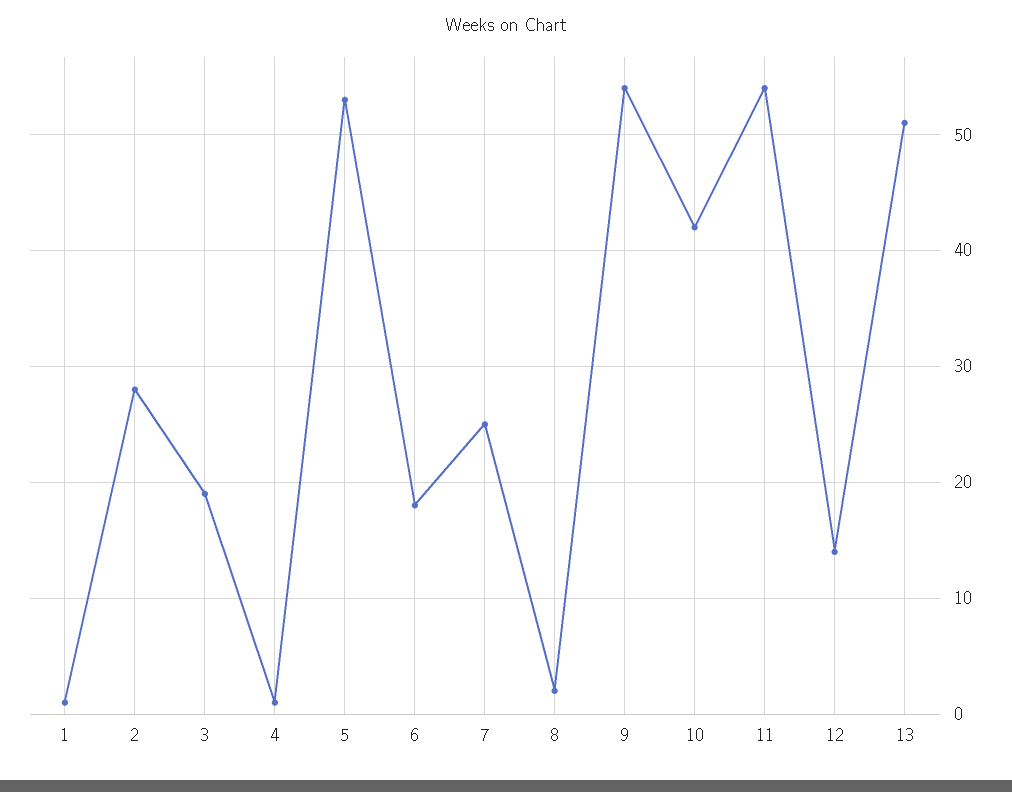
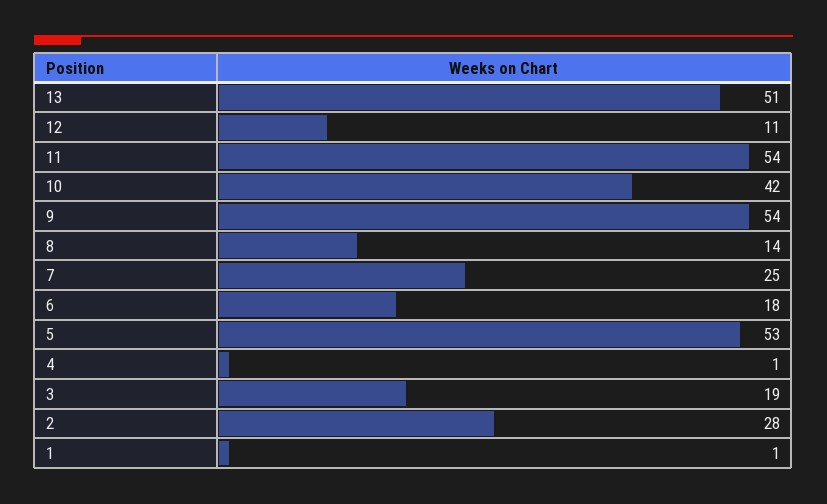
8: 2 -> 14
12: 14 -> 11

